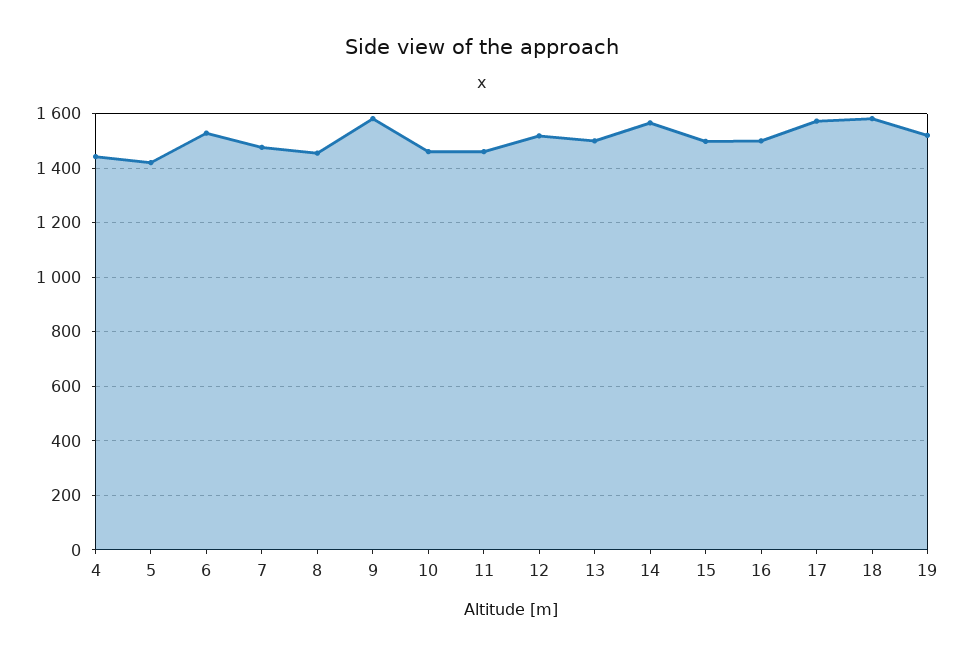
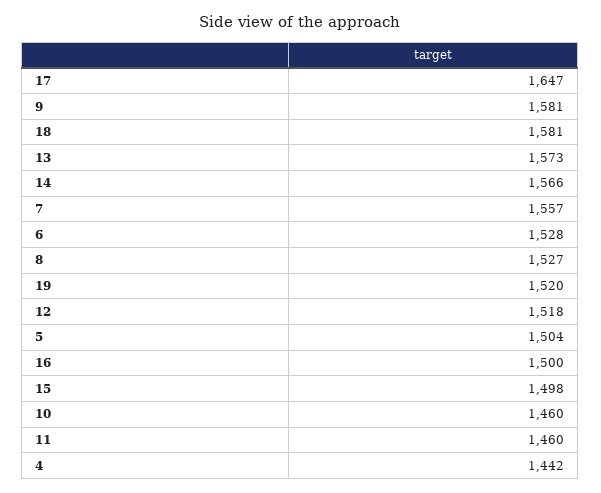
5: 1425 -> 1504
7: 1475 -> 1557
8: 1450 -> 1527
13: 1500 -> 1573
17: 1575 -> 1647

